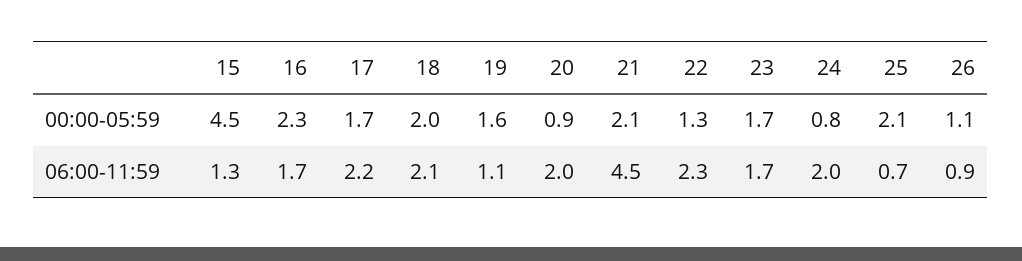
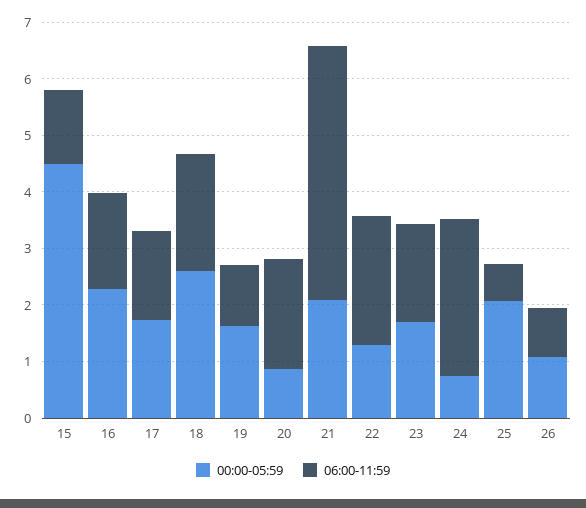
00:00-05:59, 18: 2 -> 2.6
06:00-11:59, 17: 2.2 -> 1.6
06:00-11:59, 24: 2 -> 2.8

